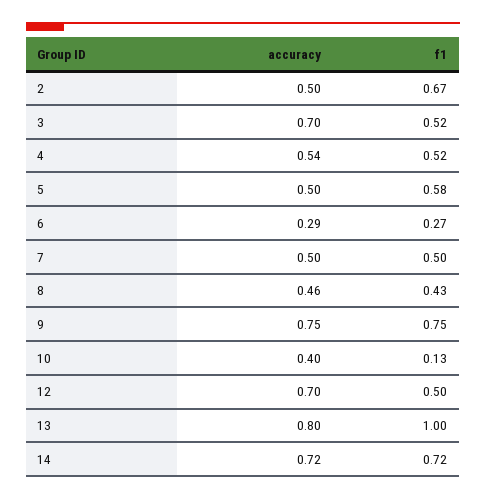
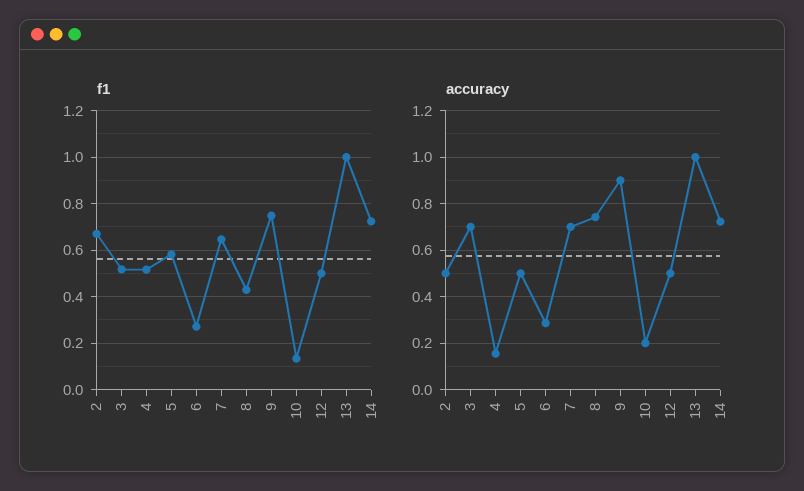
accuracy, 4: 0.54 -> 0.15
accuracy, 7: 0.5 -> 0.7
f1, 7: 0.5 -> 0.65
accuracy, 8: 0.46 -> 0.75
accuracy, 9: 0.75 -> 0.9
accuracy, 10: 0.4 -> 0.2
accuracy, 12: 0.7 -> 0.5
accuracy, 13: 0.8 -> 1

